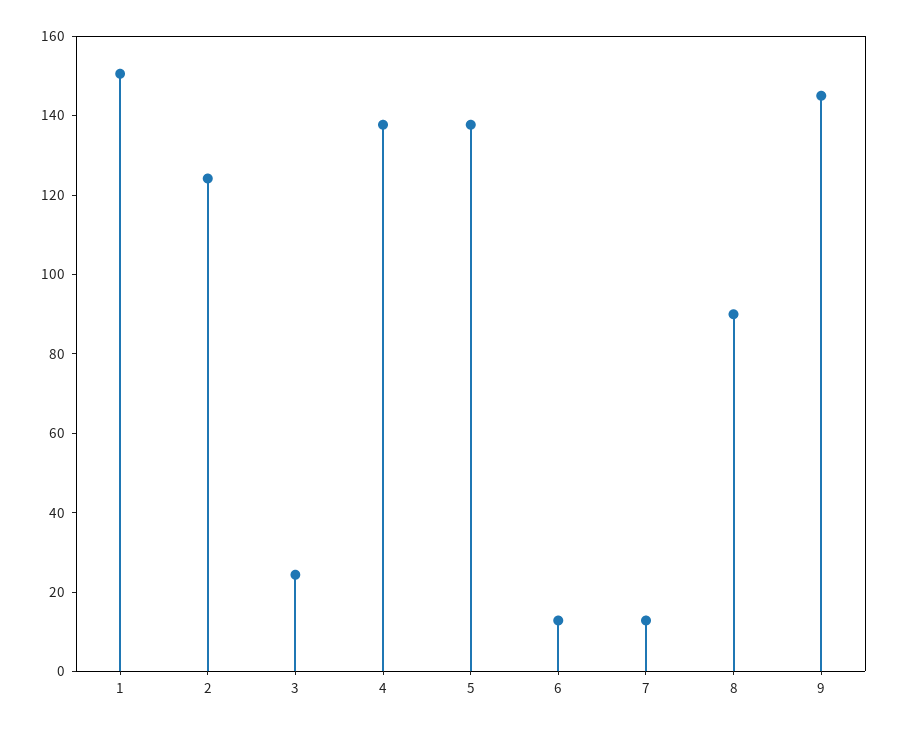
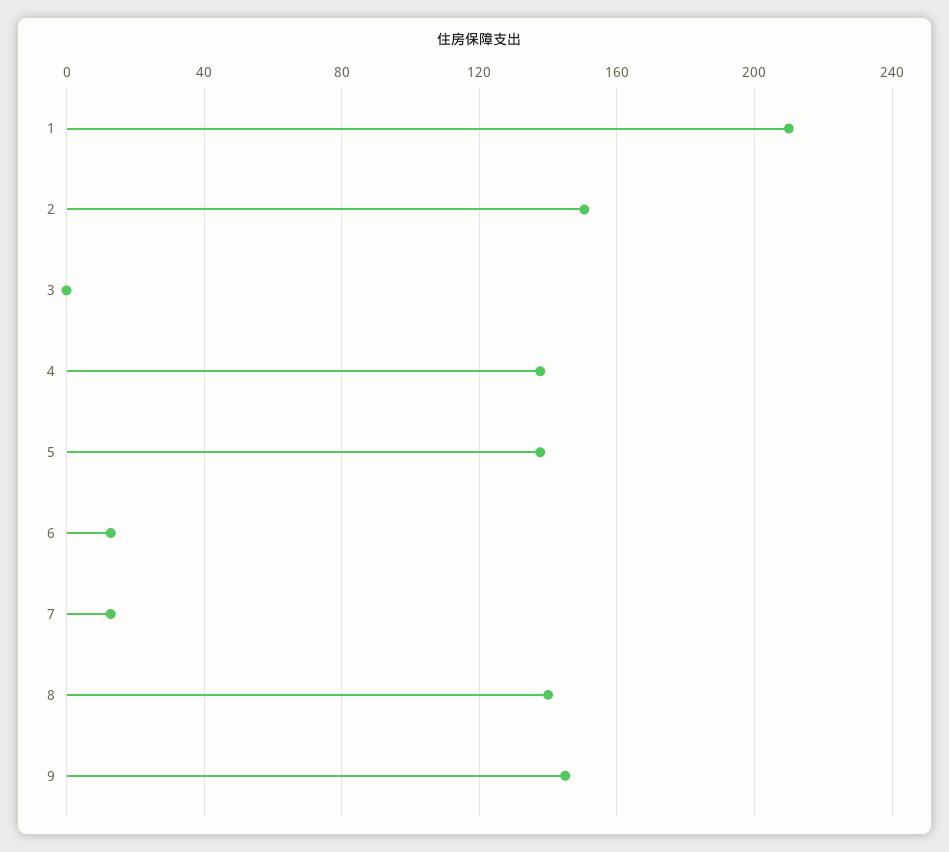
1: 150 -> 210
2: 125 -> 150
3: 25 -> 0
8: 90 -> 140

